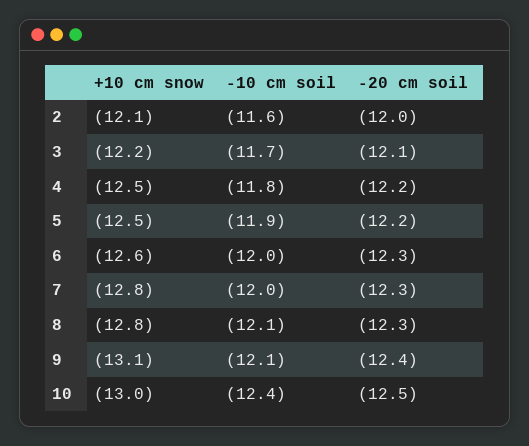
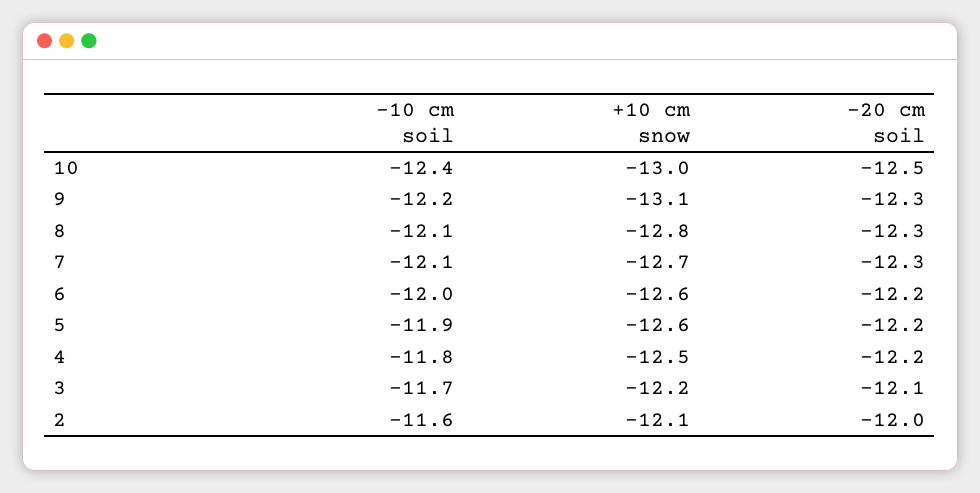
+10 cm snow, 5: -12.5 -> -12.6
-20 cm soil, 6: -12.3 -> -12.2
+10 cm snow, 7: -12.8 -> -12.7
-10 cm soil, 7: -12 -> -12.1
-10 cm soil, 9: -12.1 -> -12.2
-20 cm soil, 9: -12.4 -> -12.3

